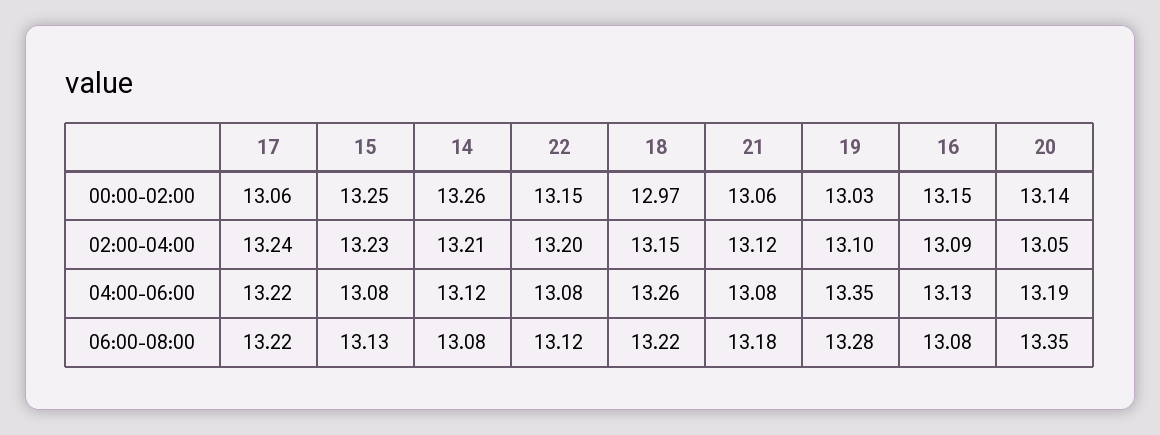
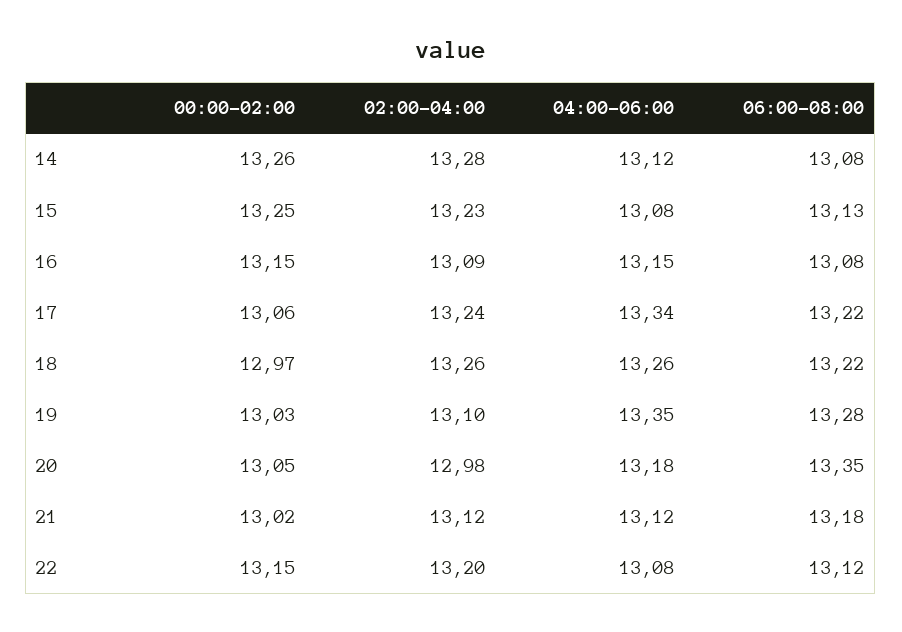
21, 00:00-02:00: 13.06 -> 13.02
20, 00:00-02:00: 13.14 -> 13.05
14, 02:00-04:00: 13.21 -> 13.28
18, 02:00-04:00: 13.15 -> 13.26
20, 02:00-04:00: 13.05 -> 12.98
17, 04:00-06:00: 13.22 -> 13.34
21, 04:00-06:00: 13.08 -> 13.12
16, 04:00-06:00: 13.13 -> 13.15
20, 04:00-06:00: 13.19 -> 13.18

